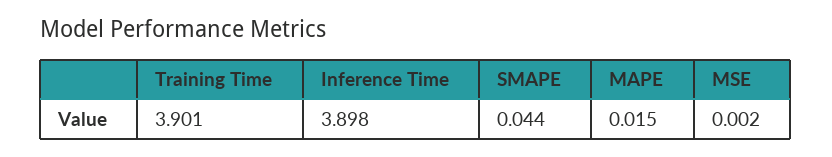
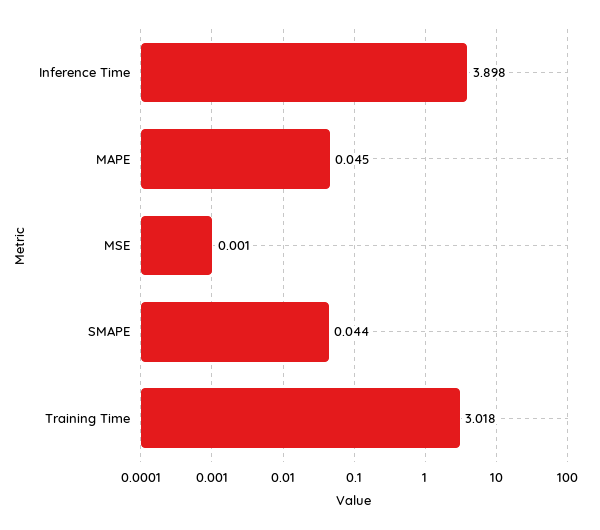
Training Time: 3.901 -> 3.018
MAPE: 0.015 -> 0.045
MSE: 0.002 -> 0.001

